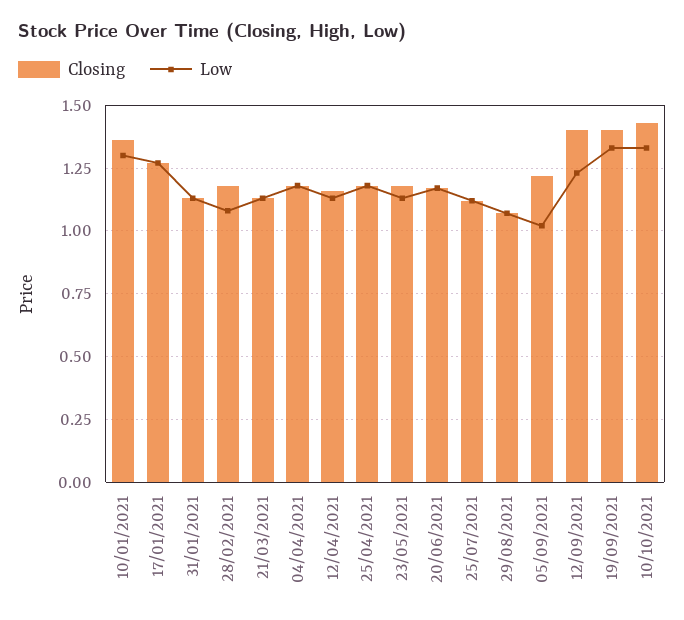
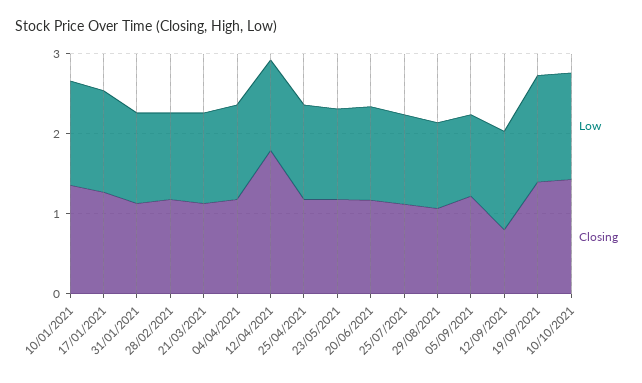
Closing, 12/04/2021: 1.15 -> 1.8
Closing, 12/09/2021: 1.4 -> 0.8

